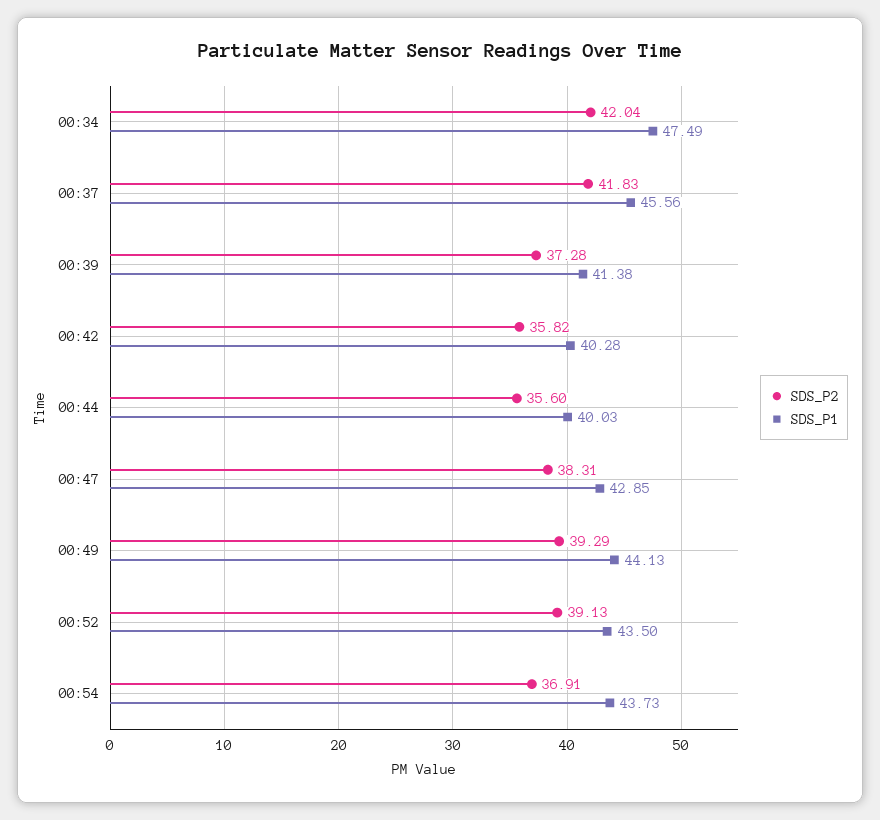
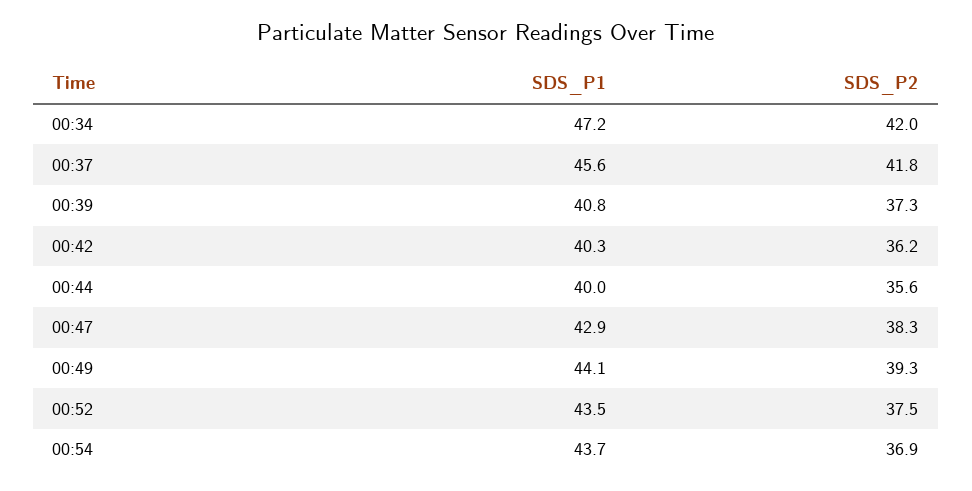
SDS_P1, 00:34: 47.49 -> 47.2
SDS_P1, 00:39: 41.38 -> 40.8
SDS_P2, 00:42: 35.82 -> 36.2
SDS_P2, 00:52: 39.13 -> 37.5

